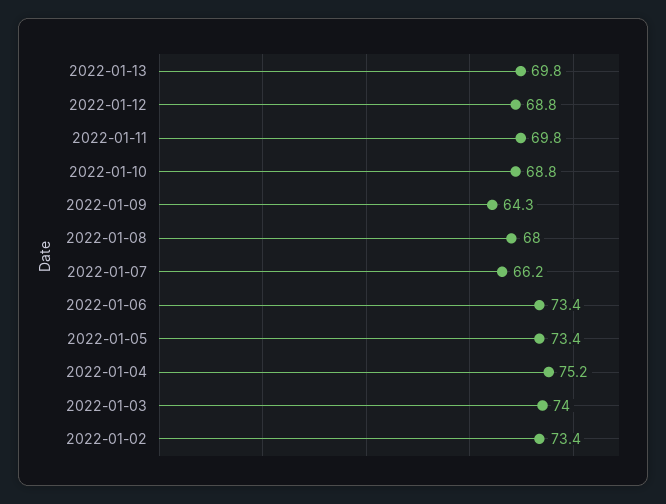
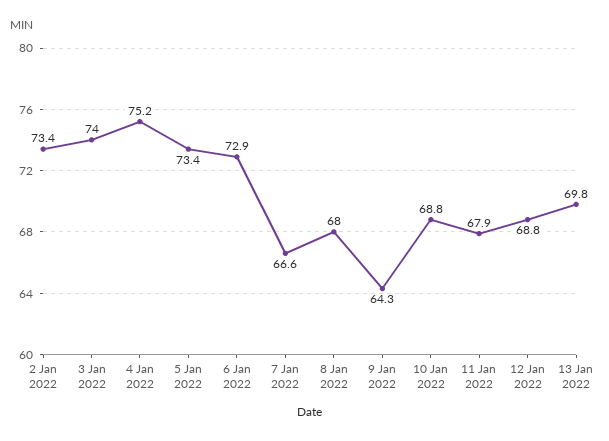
2022-01-11: 69.8 -> 67.9
2022-01-07: 66.2 -> 66.6
2022-01-06: 73.4 -> 72.9

